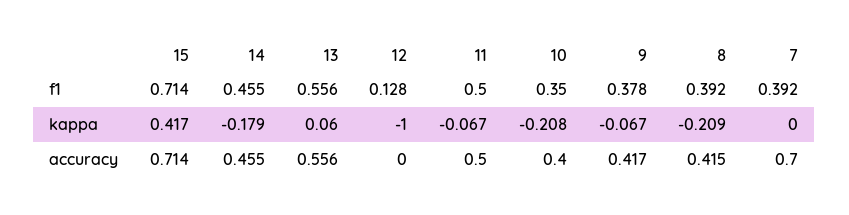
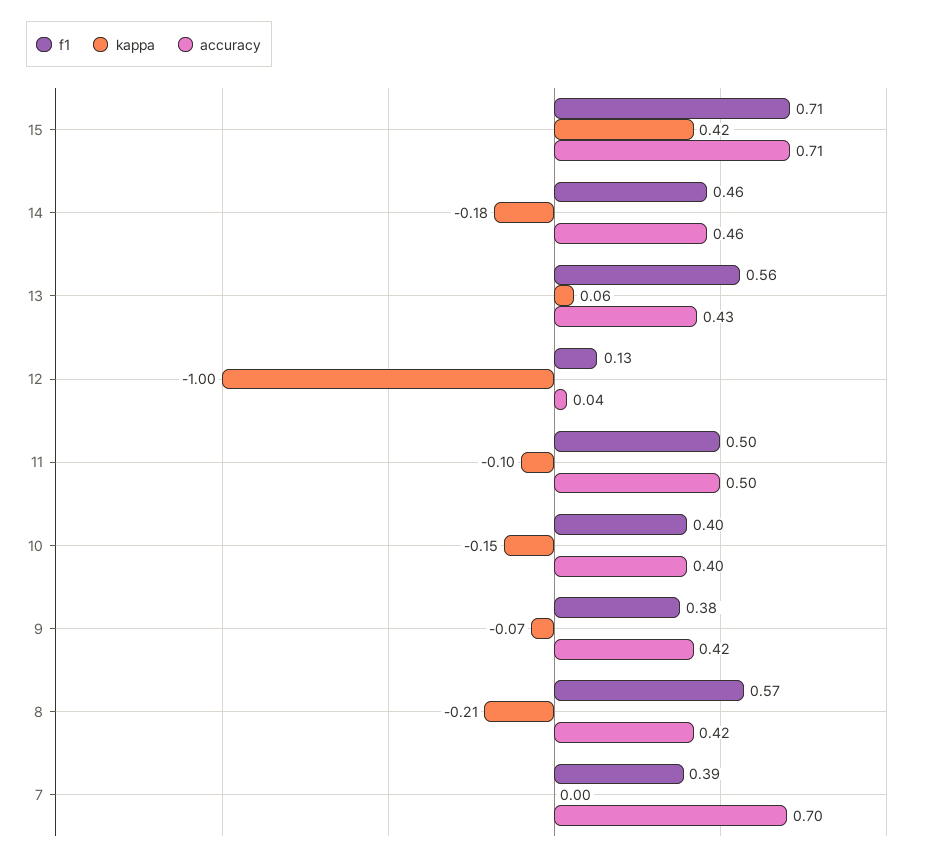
f1, 10: 0.35 -> 0.4
f1, 8: 0.392 -> 0.57
kappa, 11: -0.067 -> -0.1
kappa, 10: -0.208 -> -0.15
accuracy, 13: 0.556 -> 0.43
accuracy, 12: 0 -> 0.04

